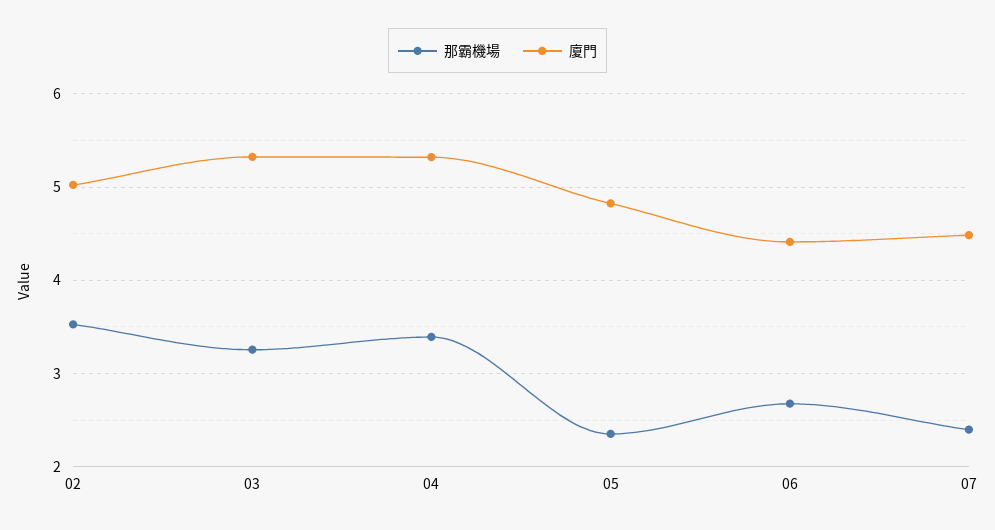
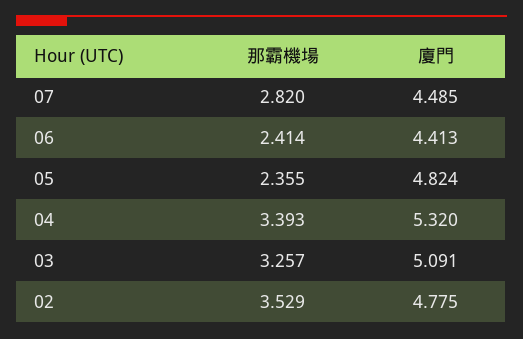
廈門, 02: 5 -> 4.775
廈門, 03: 5.3 -> 5.091
那霸機場, 06: 2.7 -> 2.414
那霸機場, 07: 2.4 -> 2.82

